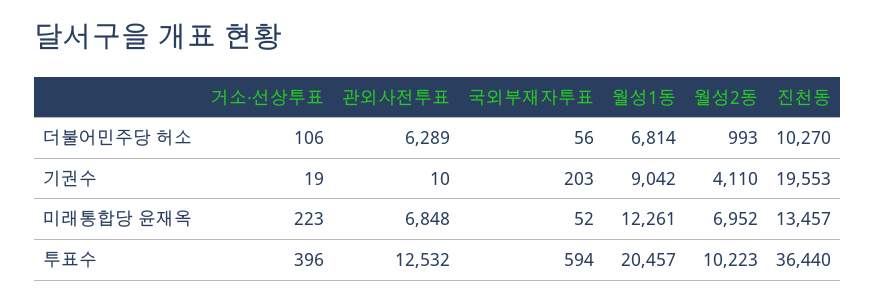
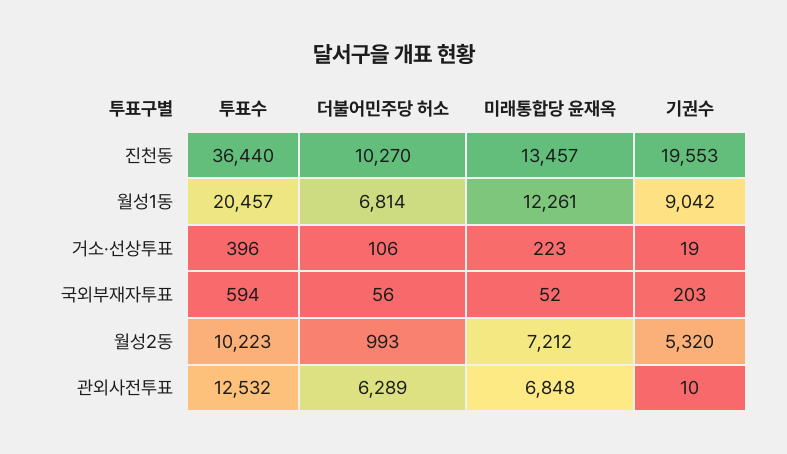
월성2동, 기권수: 4110 -> 5320
월성2동, 미래통합당 윤재옥: 6952 -> 7212

